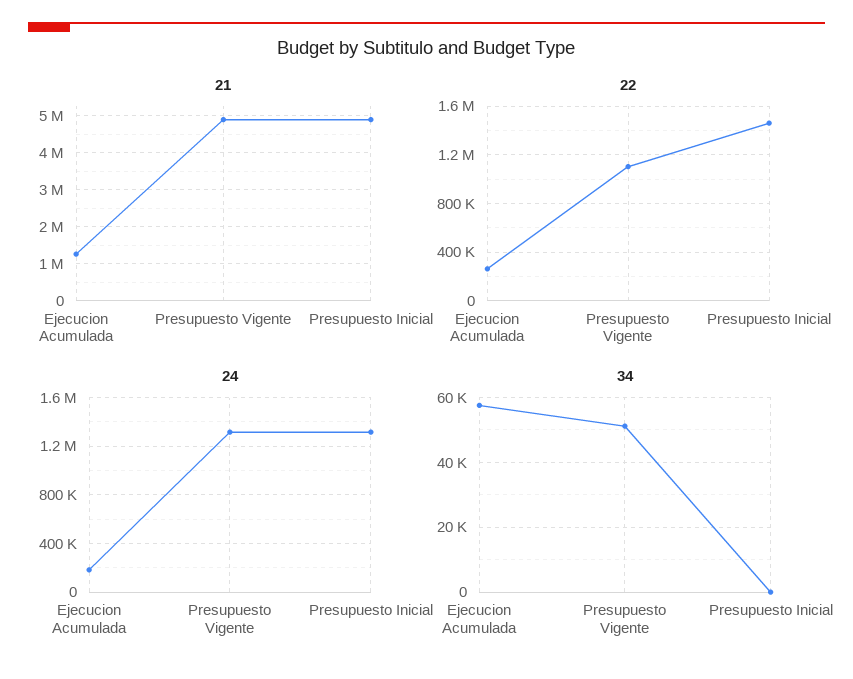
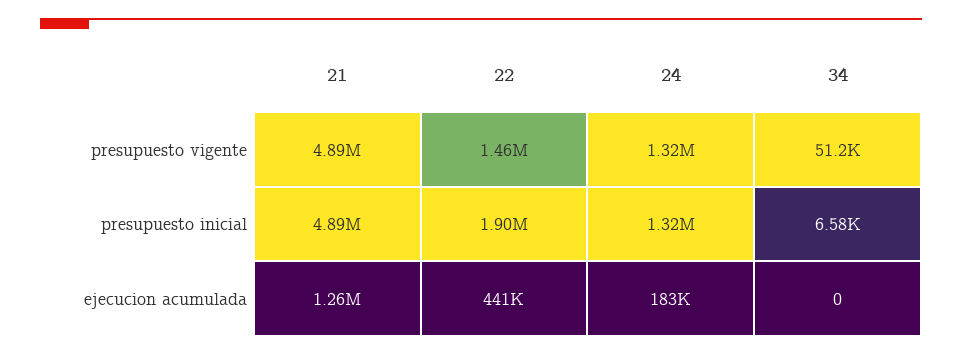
22, Ejecucion Acumulada: 250000 -> 441000
22, Presupuesto Vigente: 1100000 -> 1460000
22, Presupuesto Inicial: 1450000 -> 1900000
34, Ejecucion Acumulada: 58000 -> 0
34, Presupuesto Inicial: 0 -> 6580

